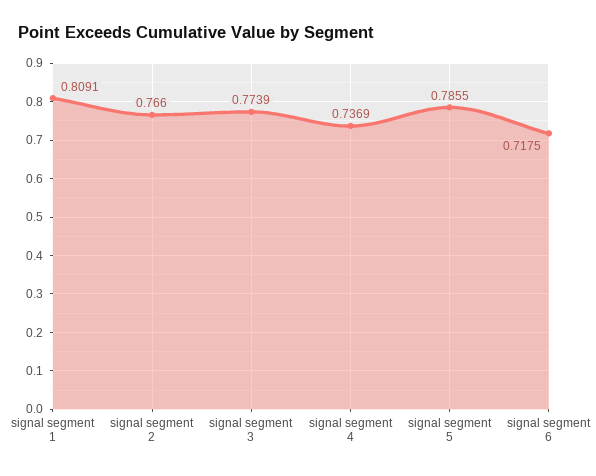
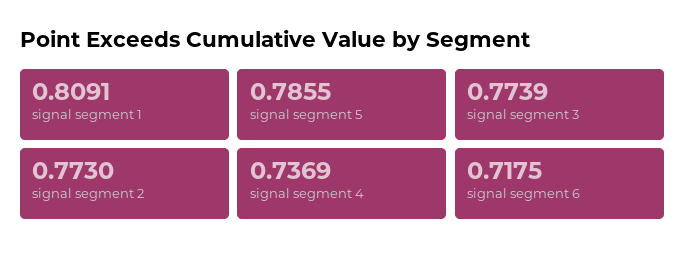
signal segment 2: 0.766 -> 0.773

